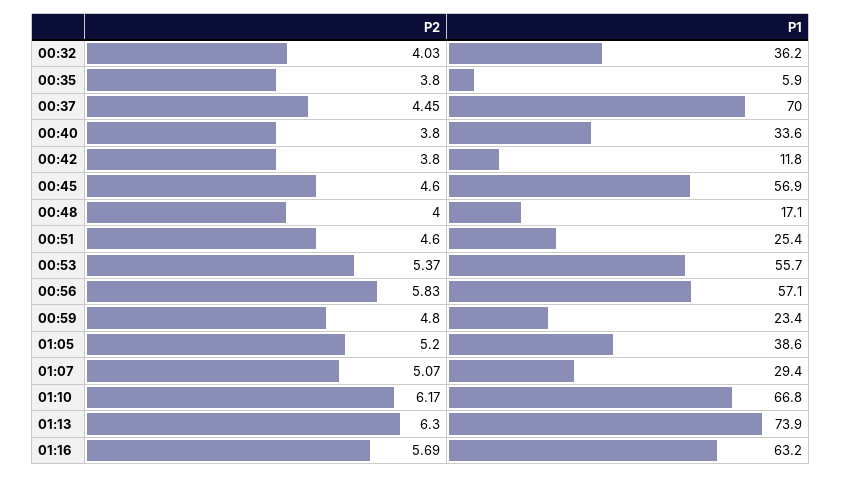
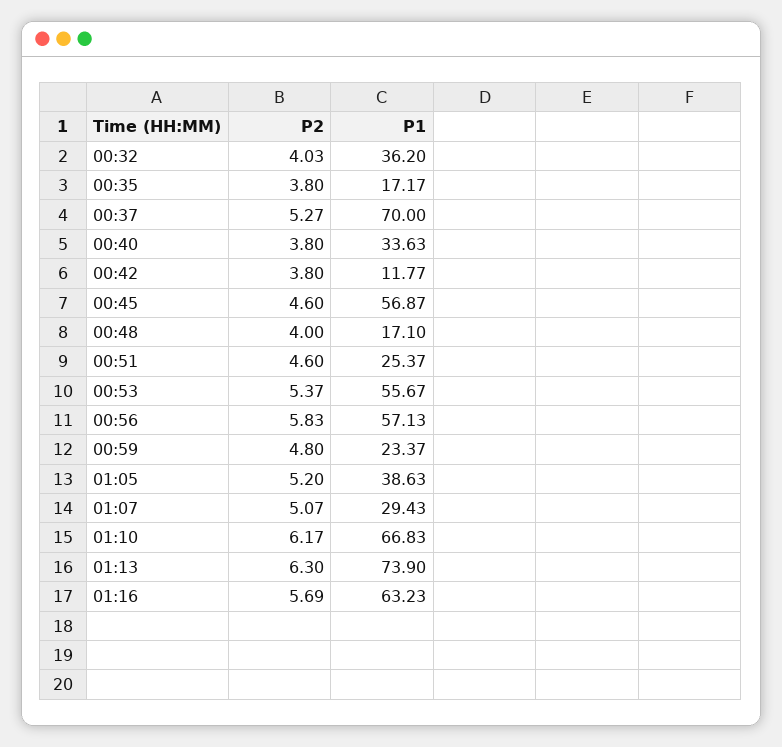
P1, 00:35: 5.9 -> 17.17
P2, 00:37: 4.45 -> 5.27

